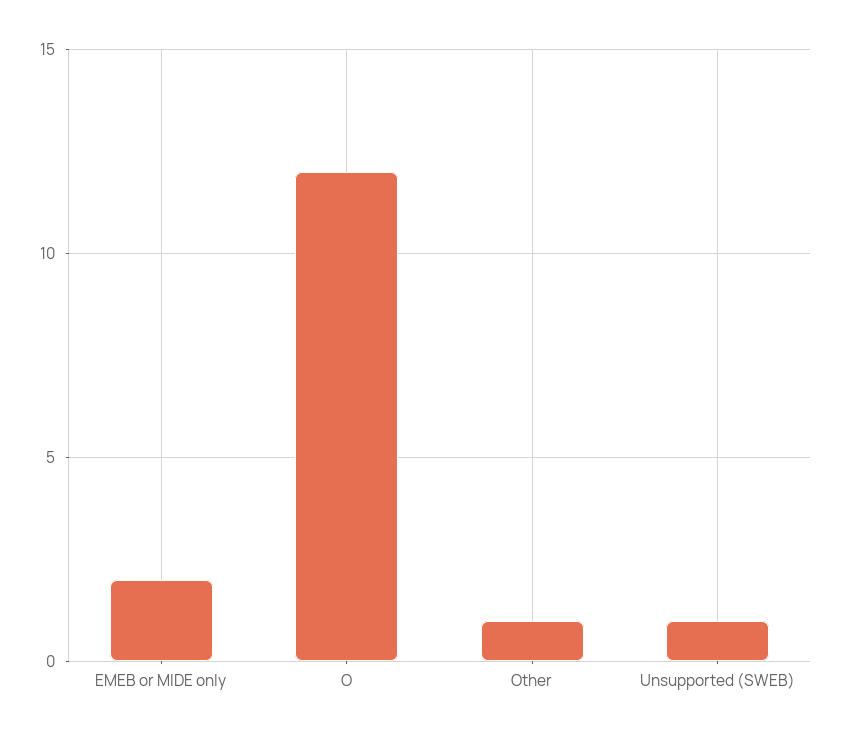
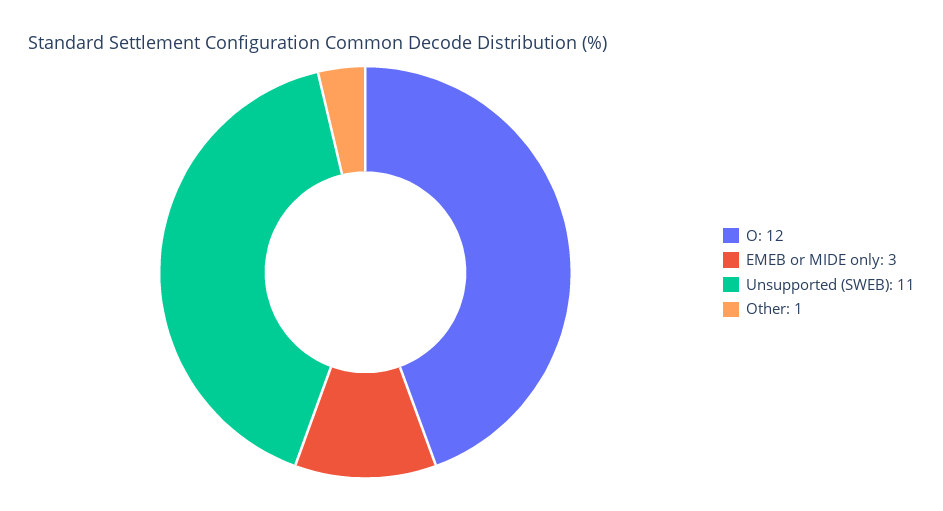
EMEB or MIDE only: 2 -> 3
Unsupported (SWEB): 1 -> 11

